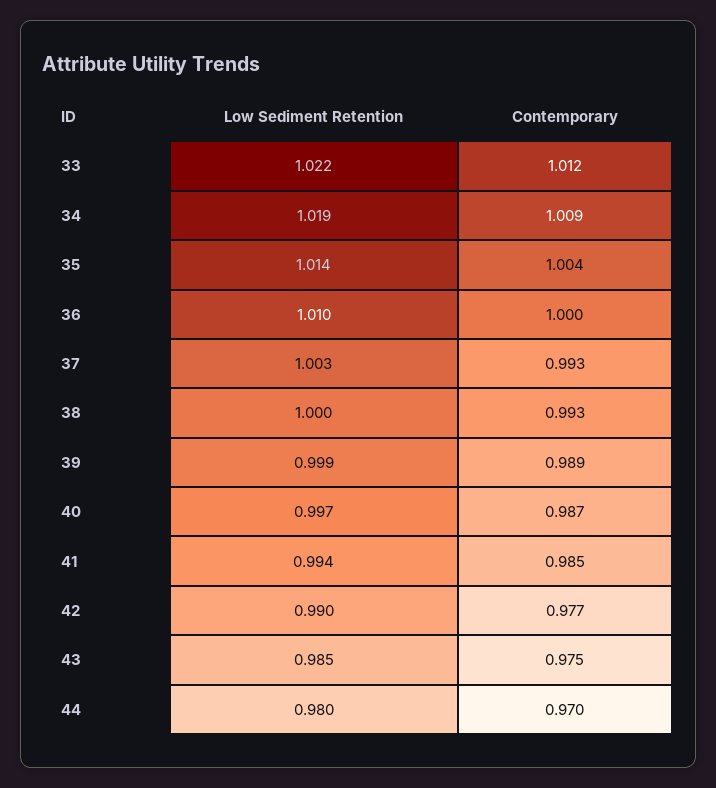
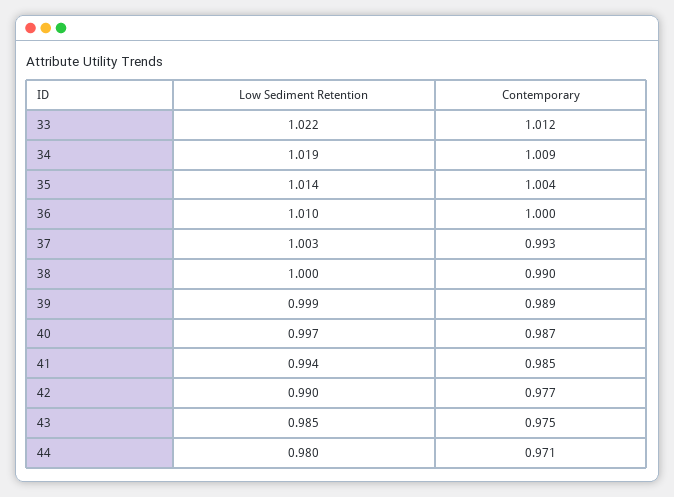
Contemporary, 38: 0.993 -> 0.99
Contemporary, 44: 0.97 -> 0.971

